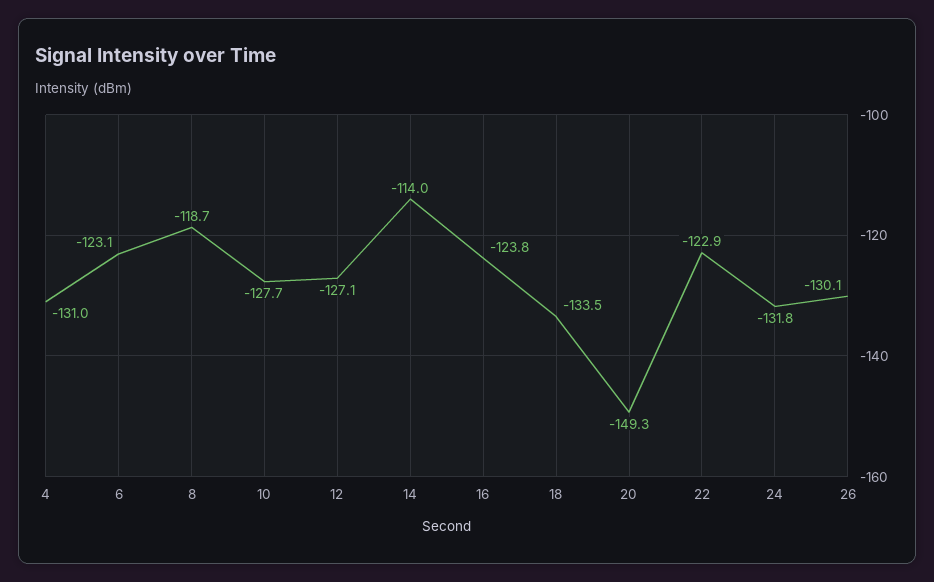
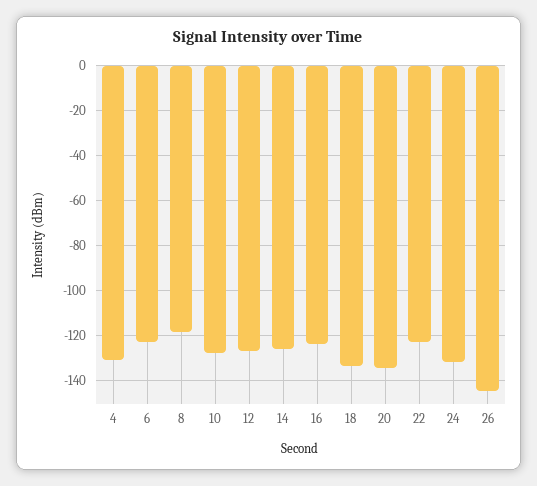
14: -114 -> -125
20: -149.3 -> -135
26: -130.1 -> -145

